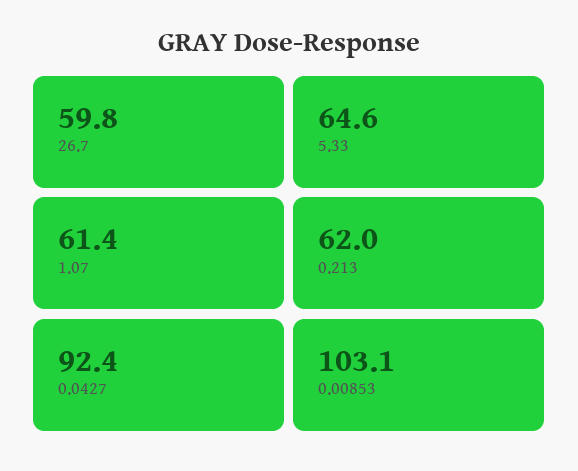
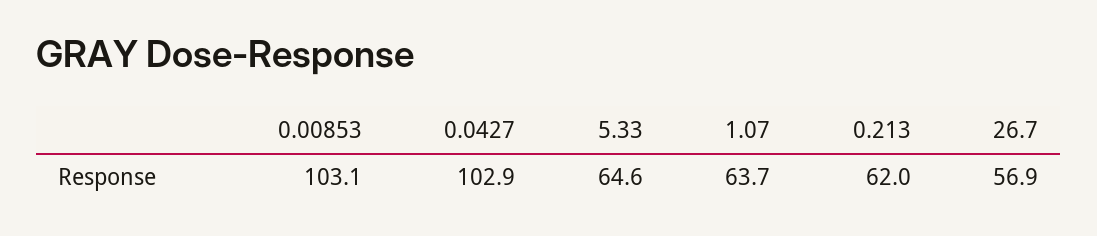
26.7: 59.8 -> 56.9
1.07: 61.4 -> 63.7
0.0427: 92.4 -> 102.9

